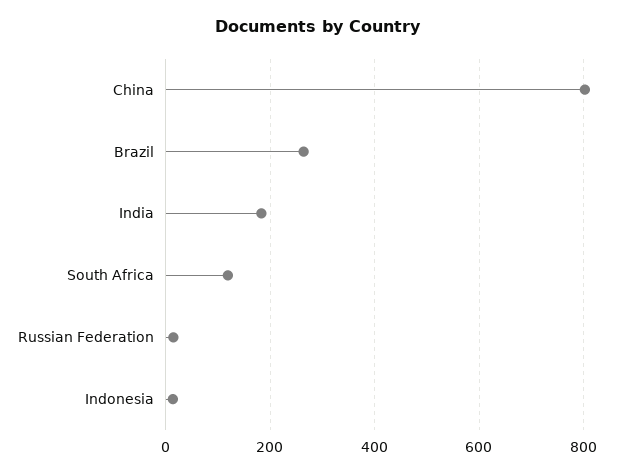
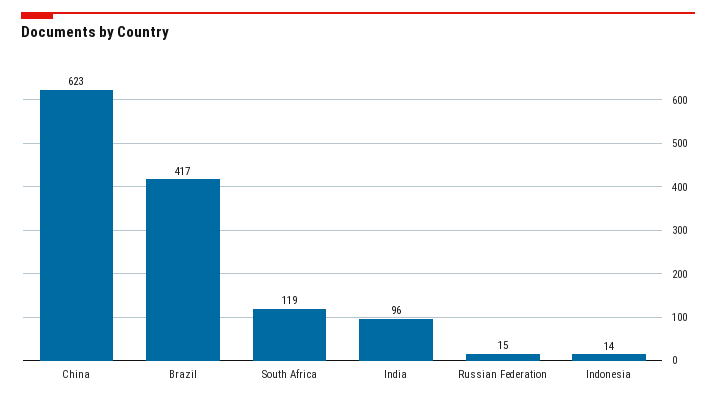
China: 800 -> 623
Brazil: 260 -> 417
India: 180 -> 96

